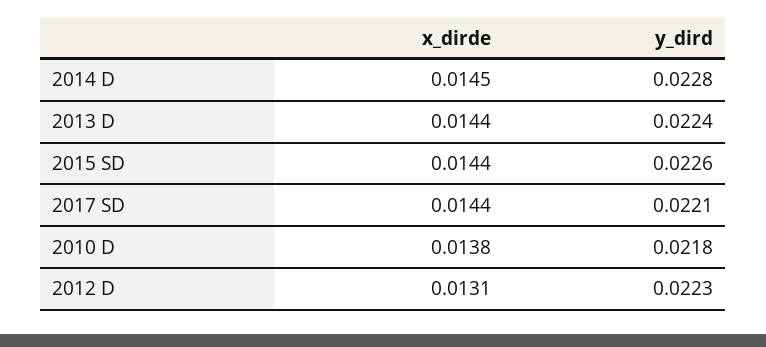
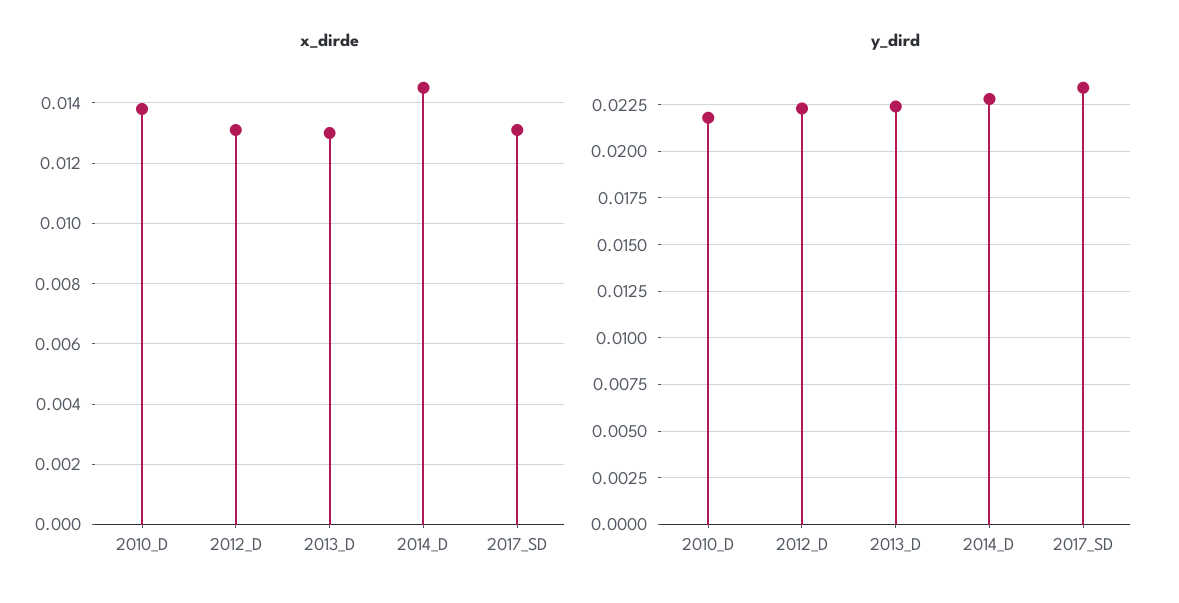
x_dirde, 2013 D: 0.0144 -> 0.013
x_dirde, 2015 SD: 0.0144 -> none
y_dird, 2015 SD: 0.0226 -> none
x_dirde, 2017 SD: 0.0144 -> 0.013
y_dird, 2017 SD: 0.0221 -> 0.0235

